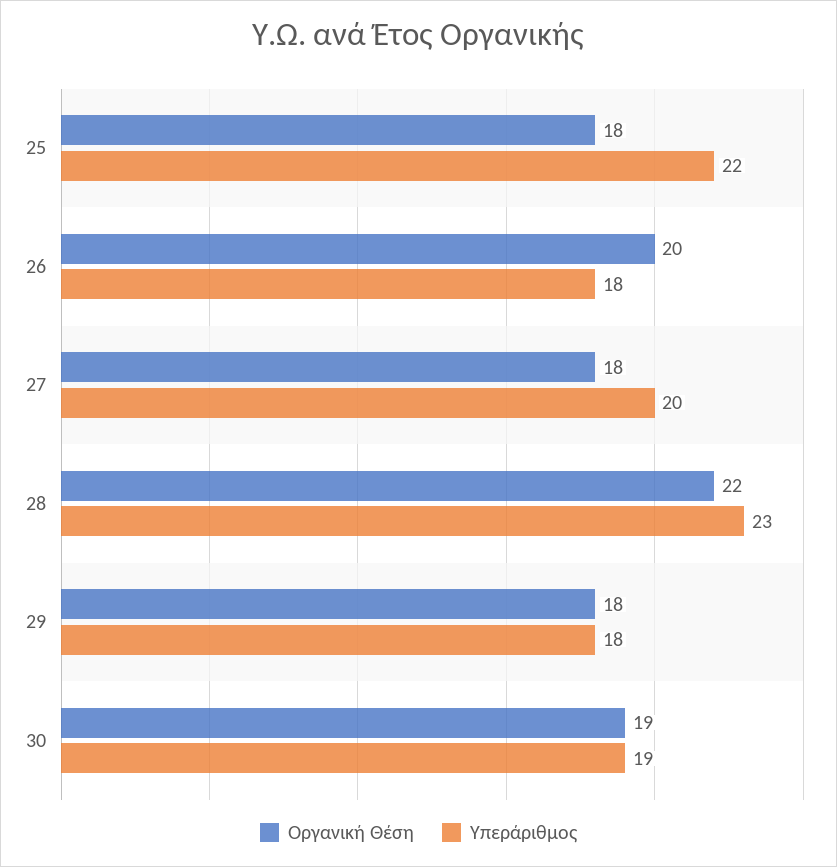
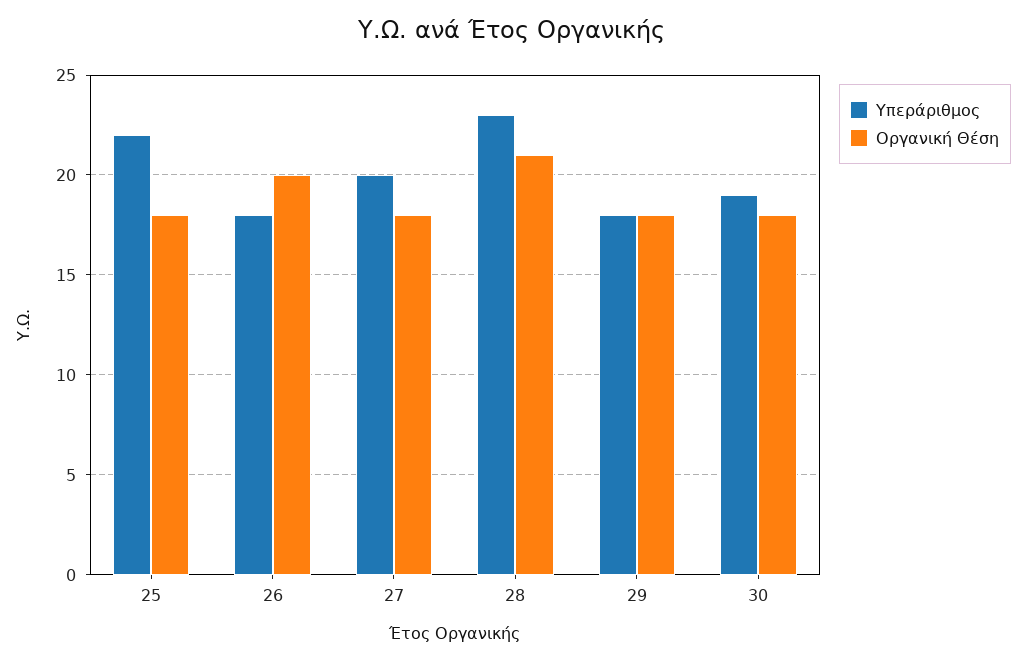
Οργανική Θέση, 28: 22 -> 21
Οργανική Θέση, 30: 19 -> 18

